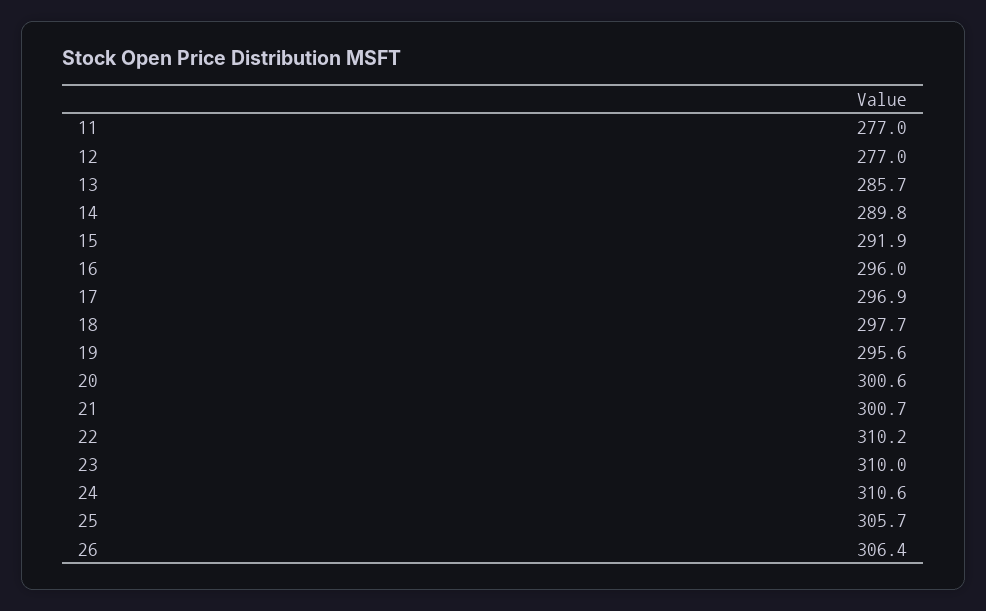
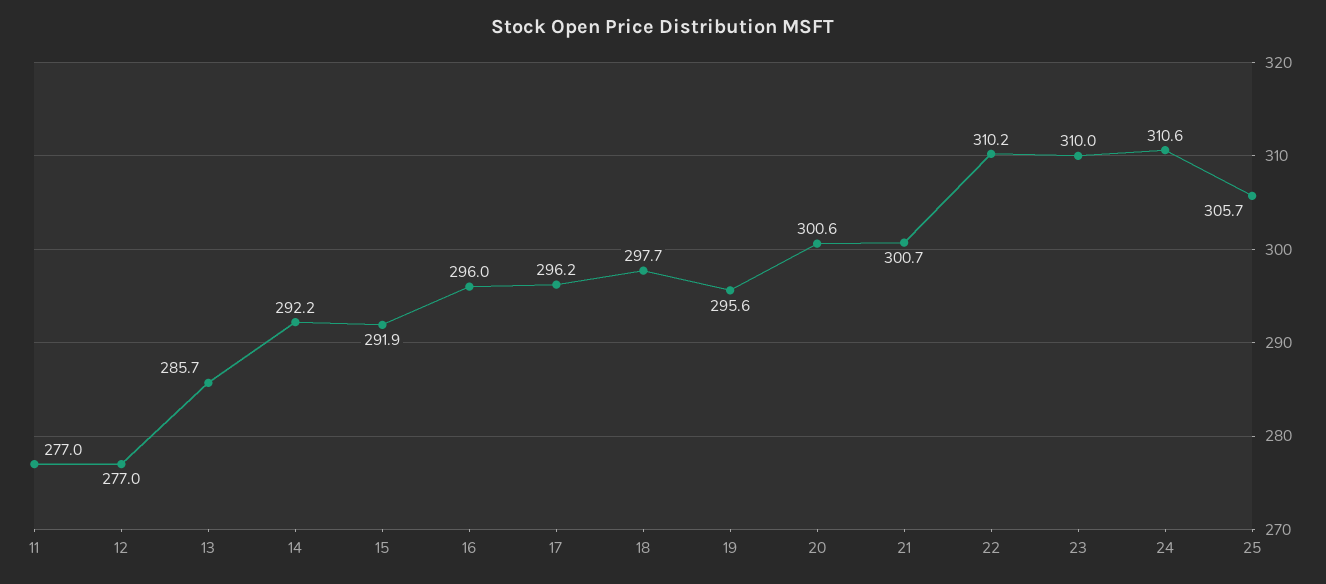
14: 289.8 -> 292.2
17: 296.9 -> 296.2
26: 306.4 -> none

